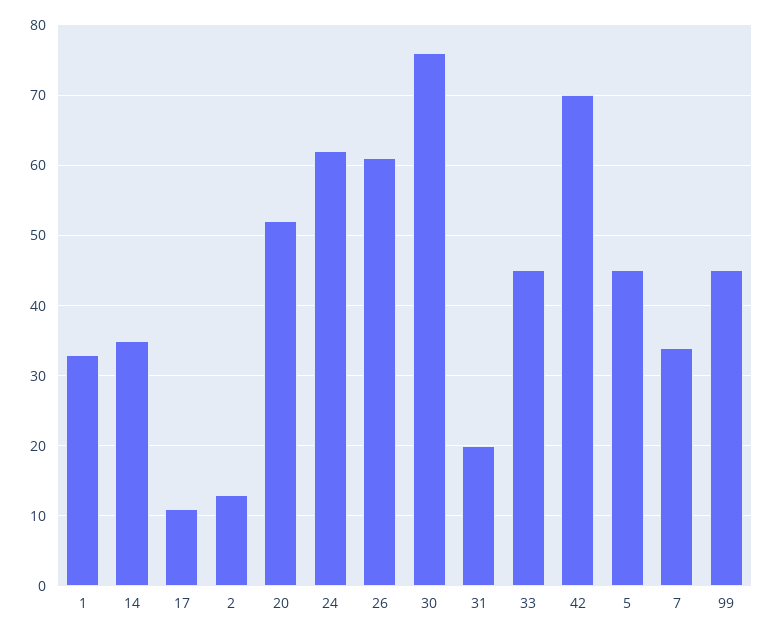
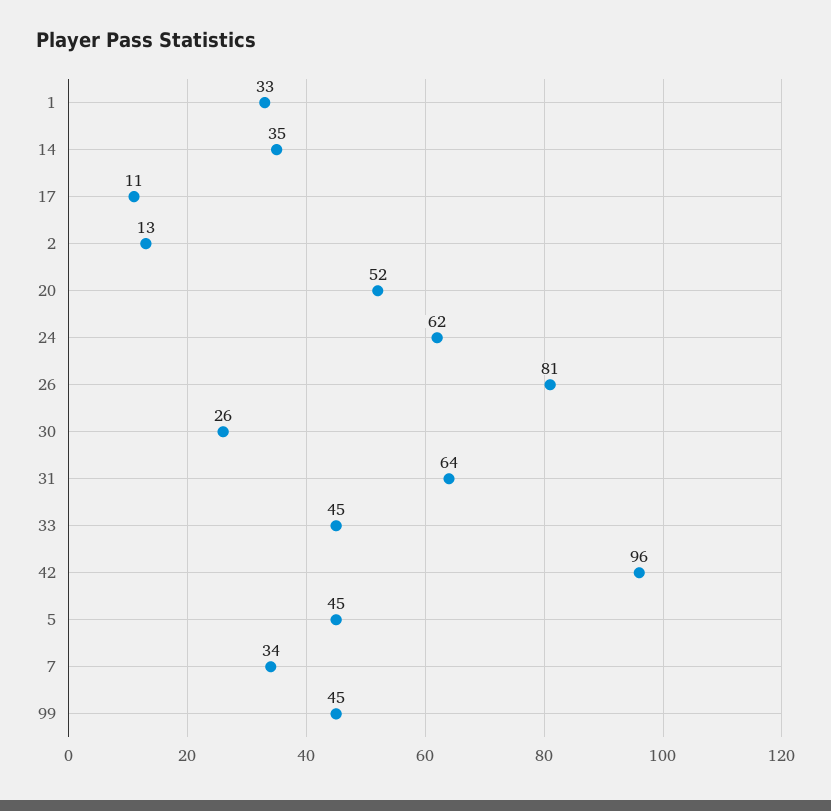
26: 61 -> 81
30: 76 -> 26
31: 20 -> 64
42: 70 -> 96

